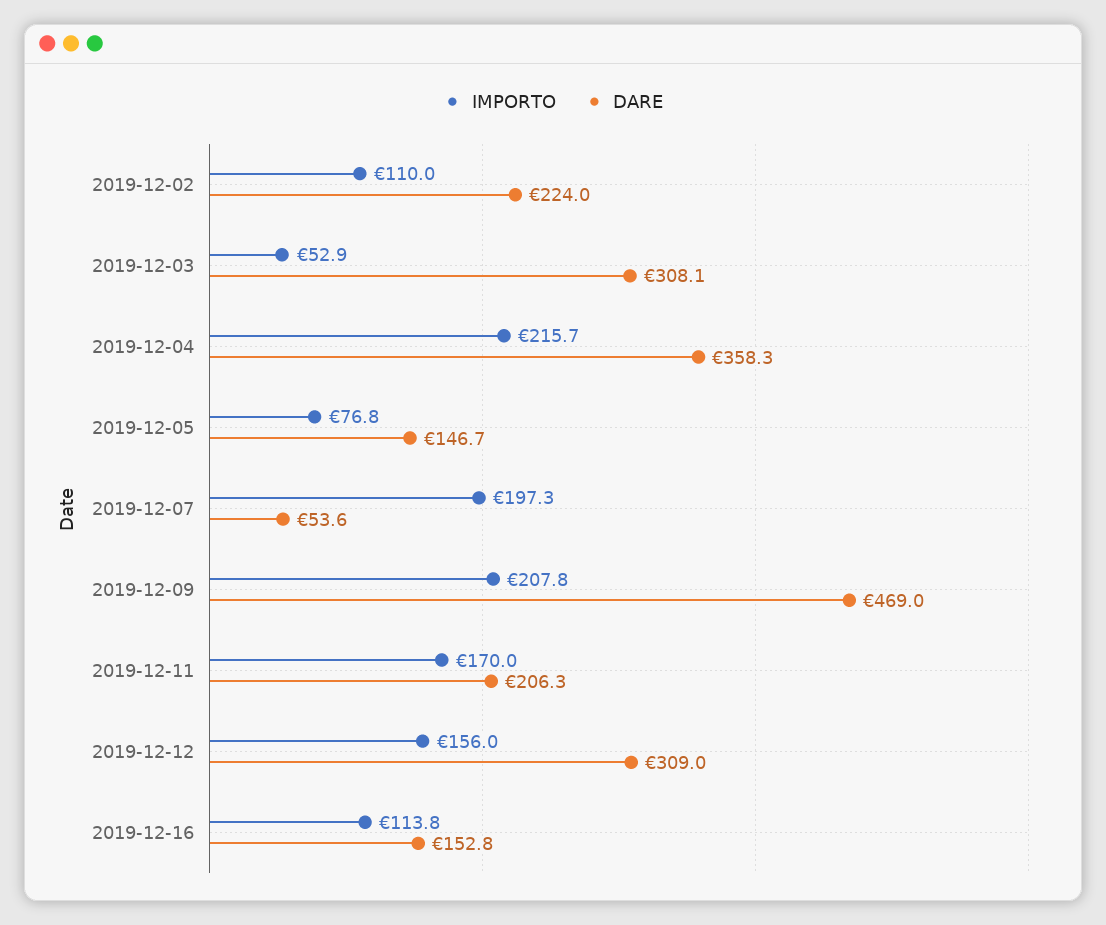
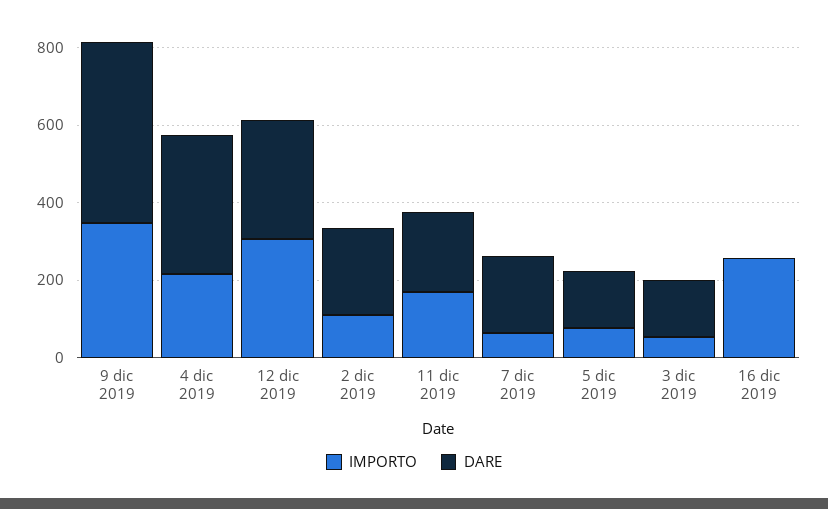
DARE, 2019-12-03: 308.1 -> 150
IMPORTO, 2019-12-07: 197.3 -> 50
DARE, 2019-12-07: 53.6 -> 200
IMPORTO, 2019-12-09: 207.8 -> 350
IMPORTO, 2019-12-12: 156 -> 300
IMPORTO, 2019-12-16: 113.8 -> 250
DARE, 2019-12-16: 152.8 -> 0

